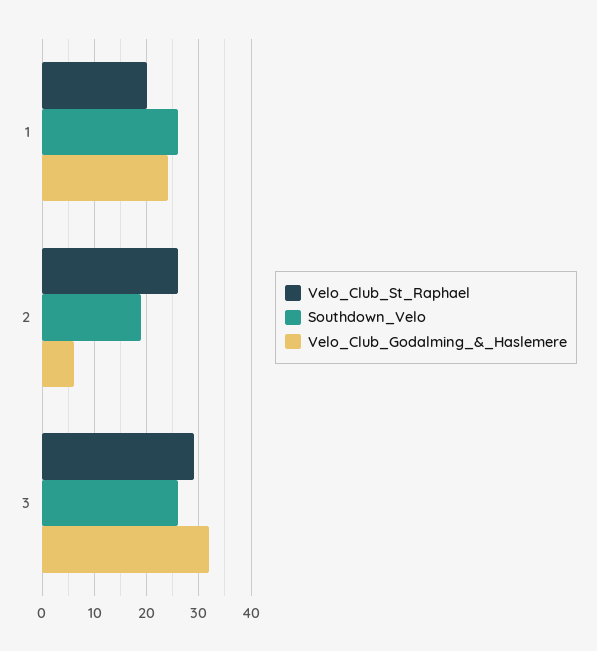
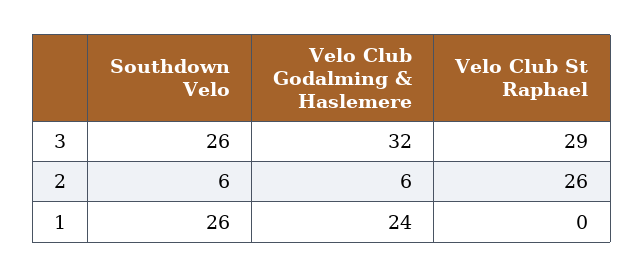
Velo_Club_St_Raphael, 1: 20 -> 0
Southdown_Velo, 2: 20 -> 6

